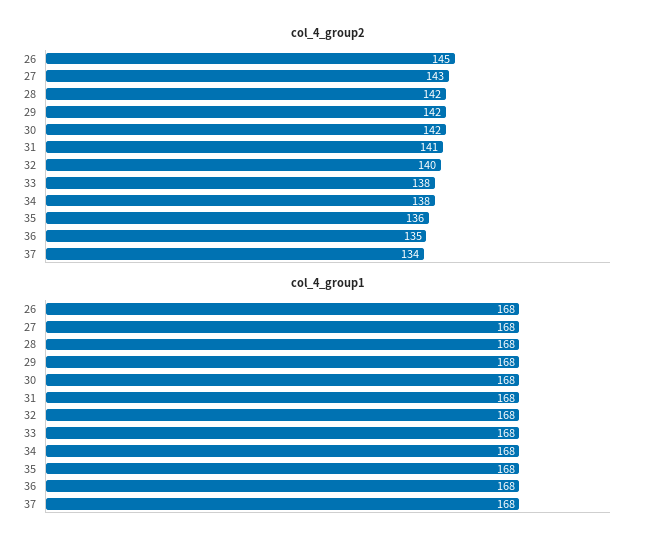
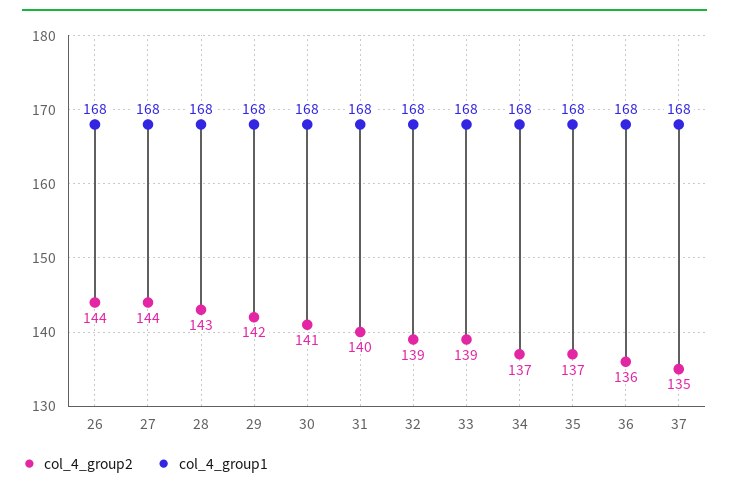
col_4_group2, 26: 145 -> 144
col_4_group2, 27: 143 -> 144
col_4_group2, 28: 142 -> 143
col_4_group2, 30: 142 -> 141
col_4_group2, 31: 141 -> 140
col_4_group2, 32: 140 -> 139
col_4_group2, 33: 138 -> 139
col_4_group2, 34: 138 -> 137
col_4_group2, 35: 136 -> 137
col_4_group2, 36: 135 -> 136
col_4_group2, 37: 134 -> 135

